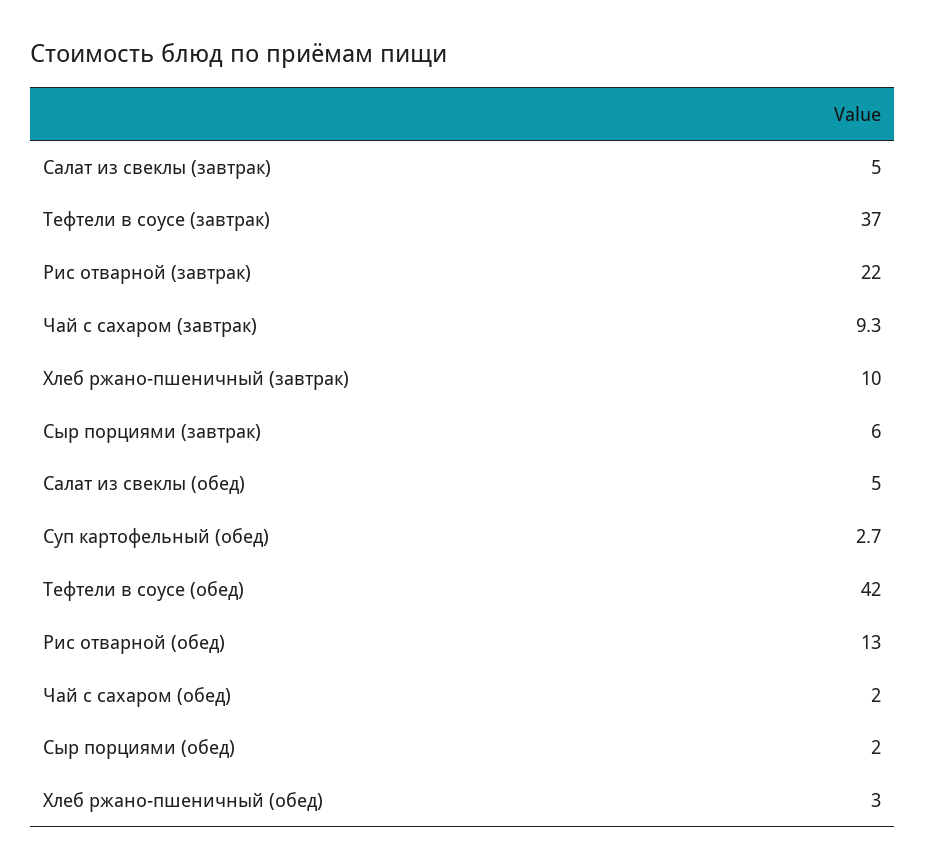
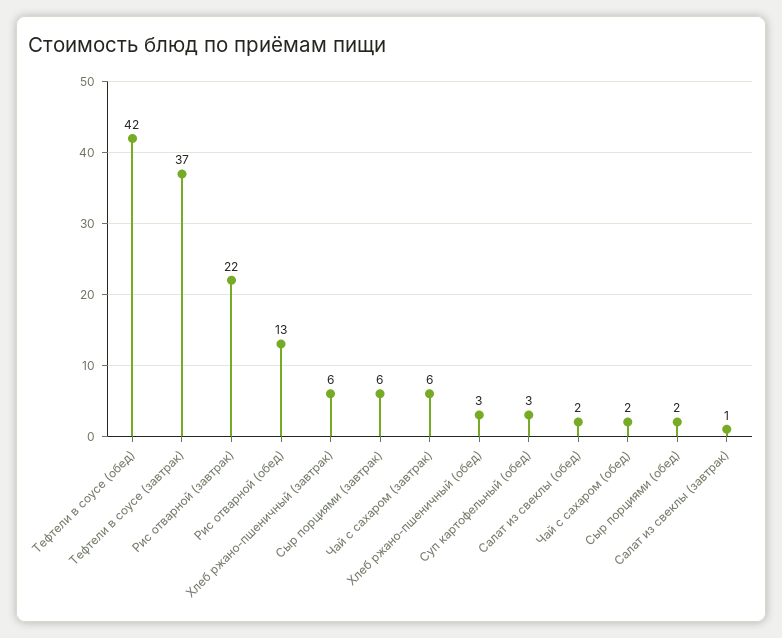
Салат из свеклы (завтрак): 5 -> 1
Чай с сахаром (завтрак): 9.3 -> 6
Хлеб ржано-пшеничный (завтрак): 10 -> 6
Салат из свеклы (обед): 5 -> 2

